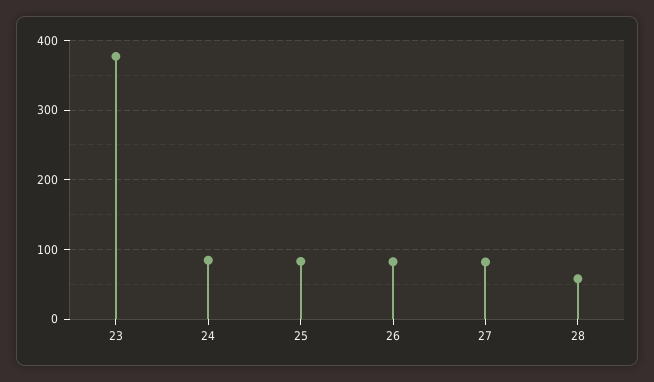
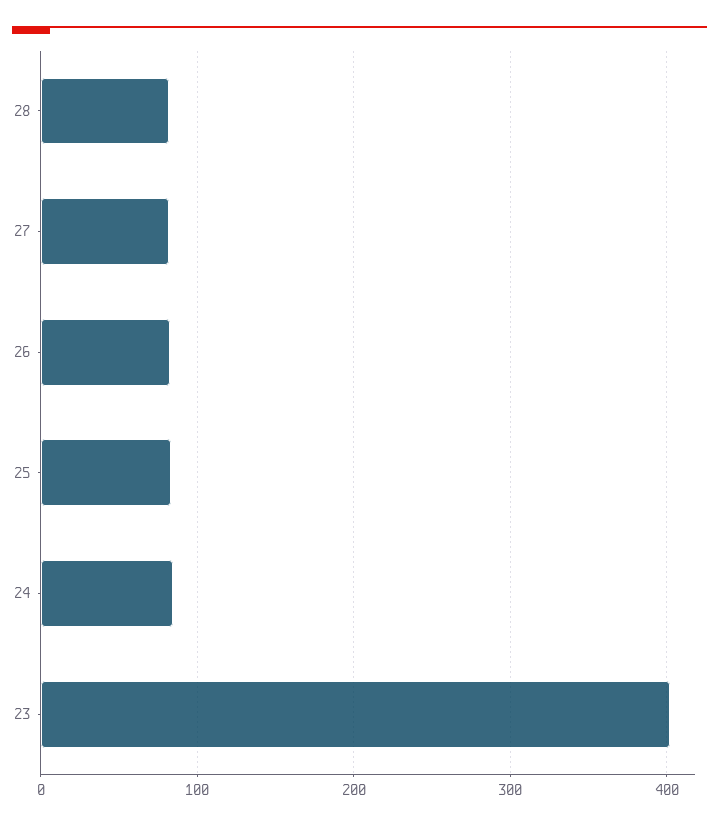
23: 380 -> 400
28: 60 -> 80

